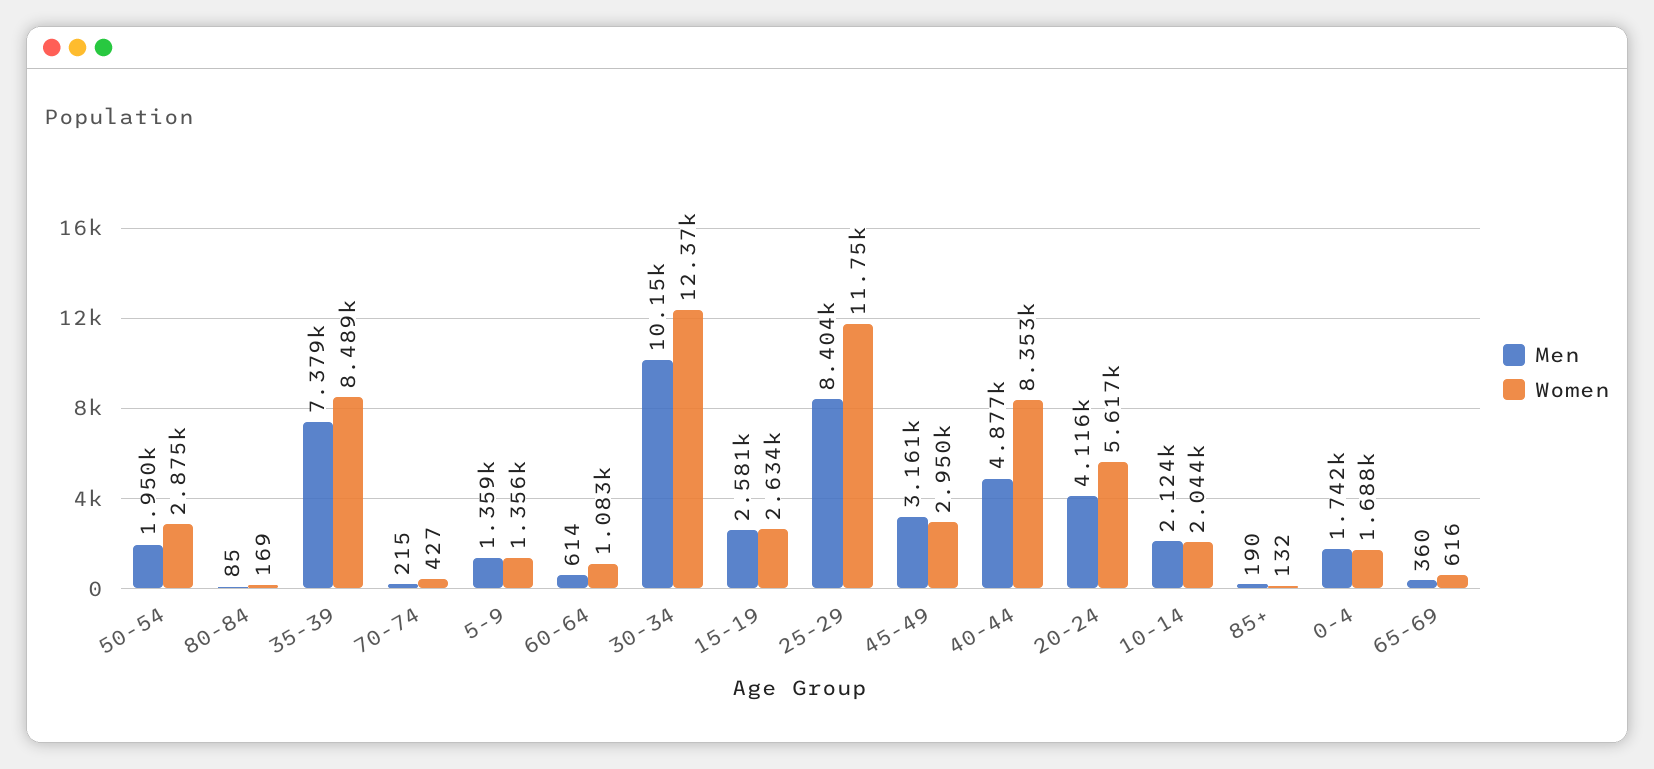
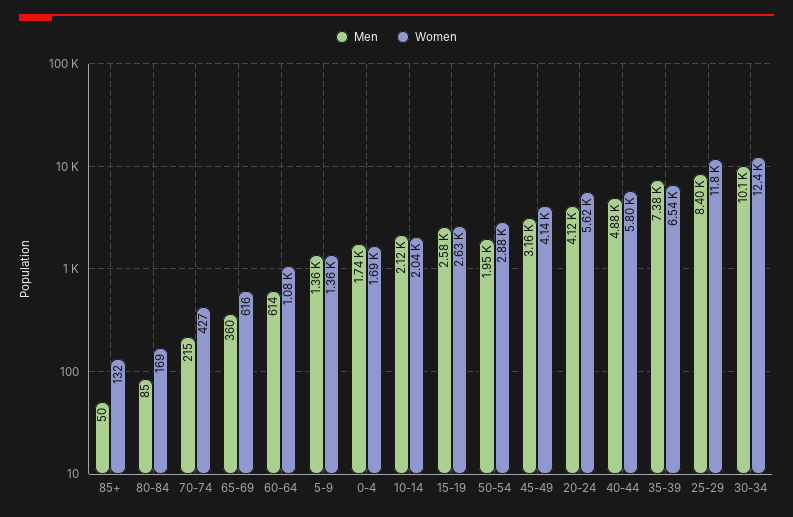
Women, 35-39: 8489 -> 6540
Women, 45-49: 2950 -> 4140
Women, 40-44: 8353 -> 5800
Men, 85+: 190 -> 50

